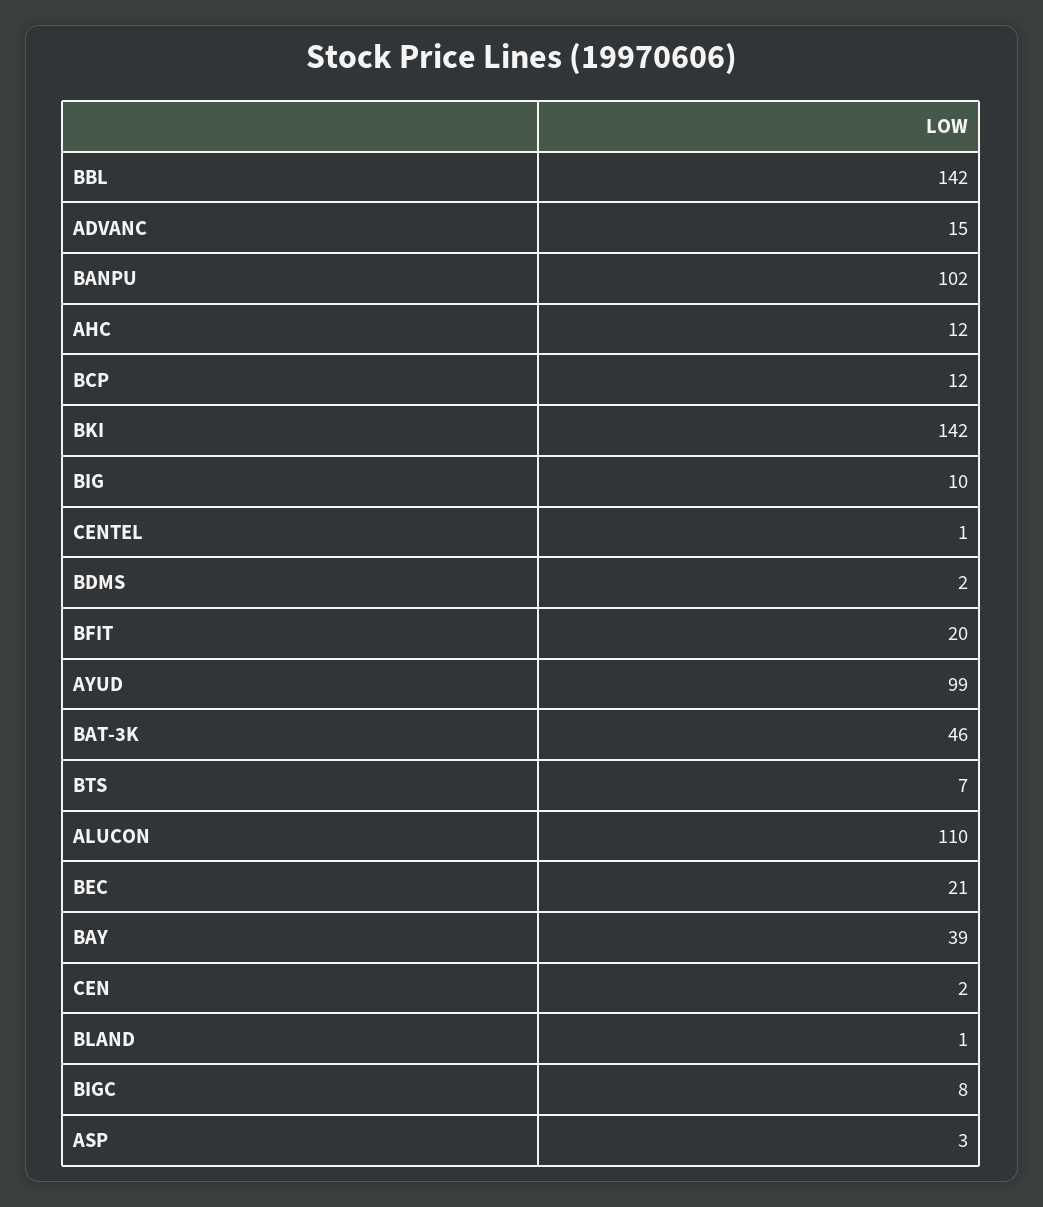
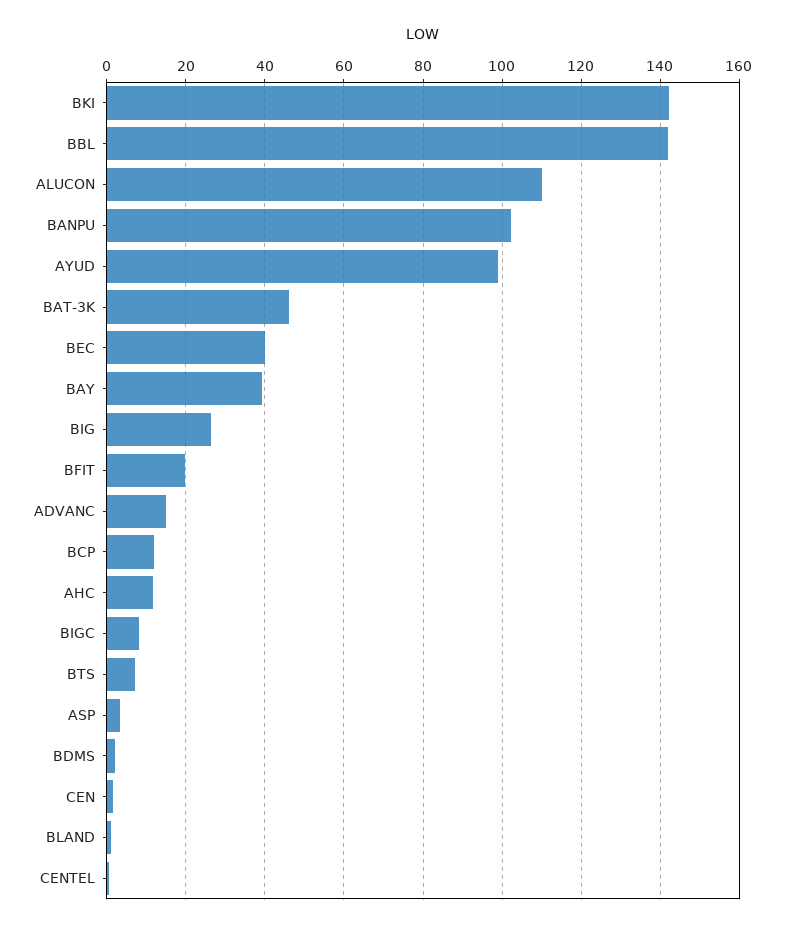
BIG: 10 -> 26
BEC: 21 -> 40

